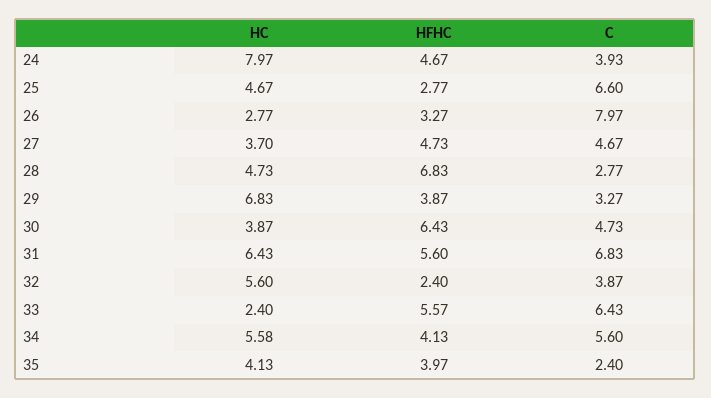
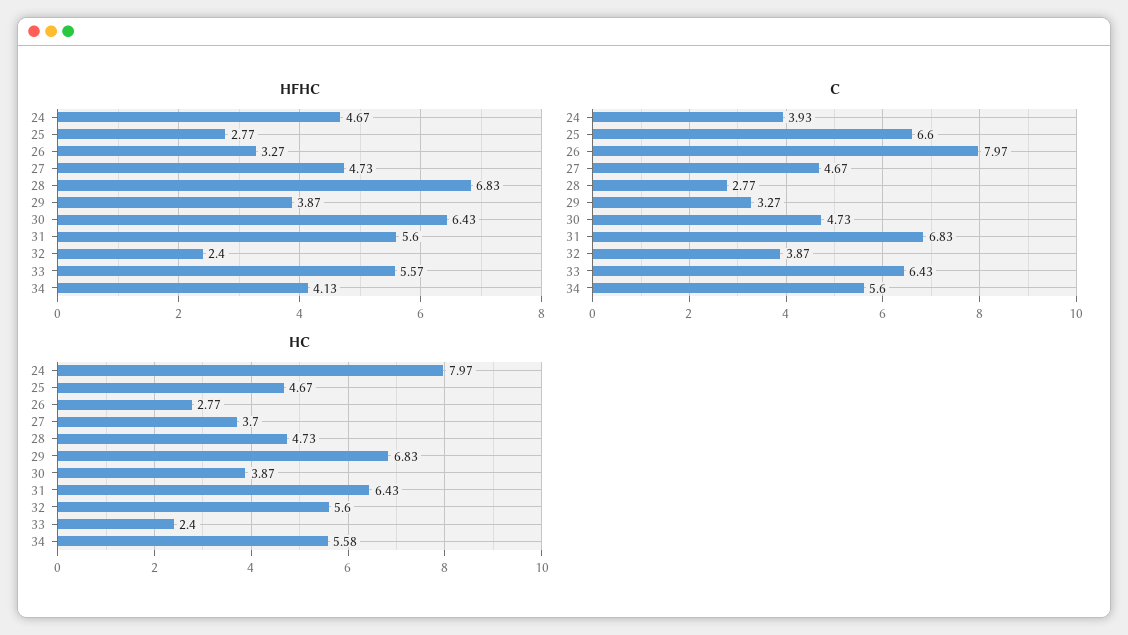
HC, 35: 4.13 -> none
HFHC, 35: 3.97 -> none
C, 35: 2.4 -> none

